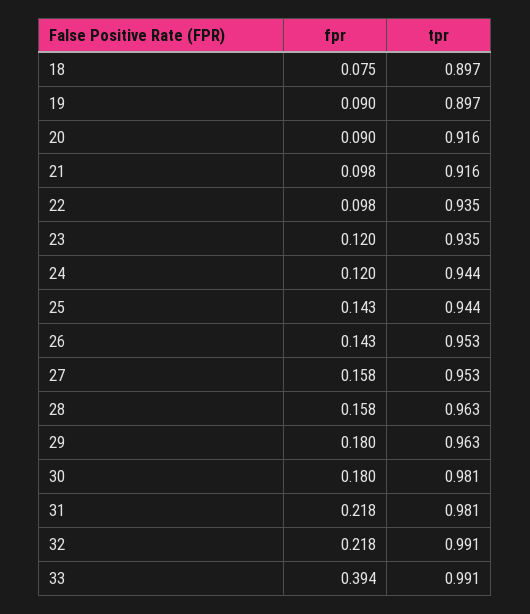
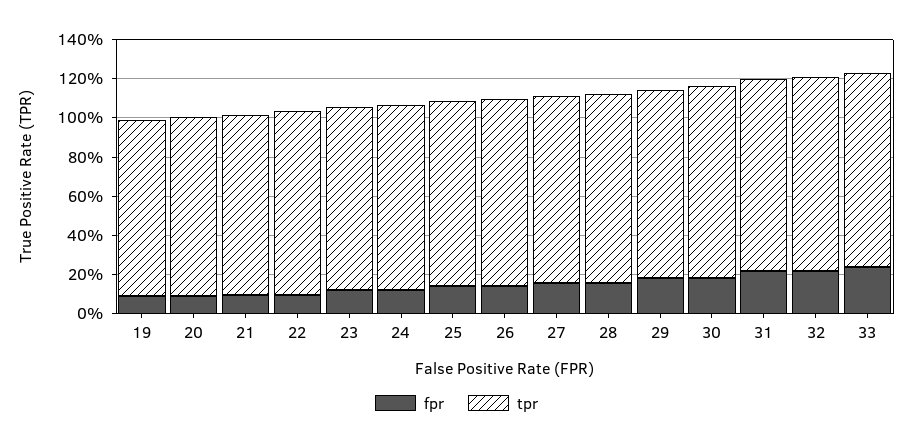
fpr, 18: 0.075 -> none
tpr, 18: 0.897 -> none
fpr, 33: 0.394 -> 0.25

